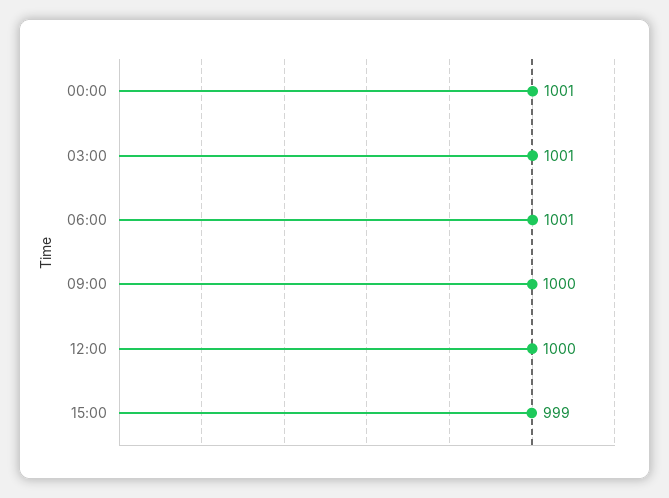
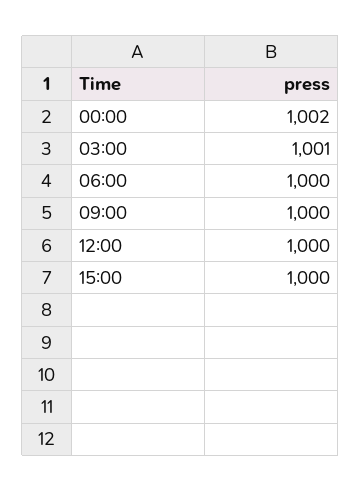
00:00: 1001 -> 1002
06:00: 1001 -> 1000
15:00: 999 -> 1000

